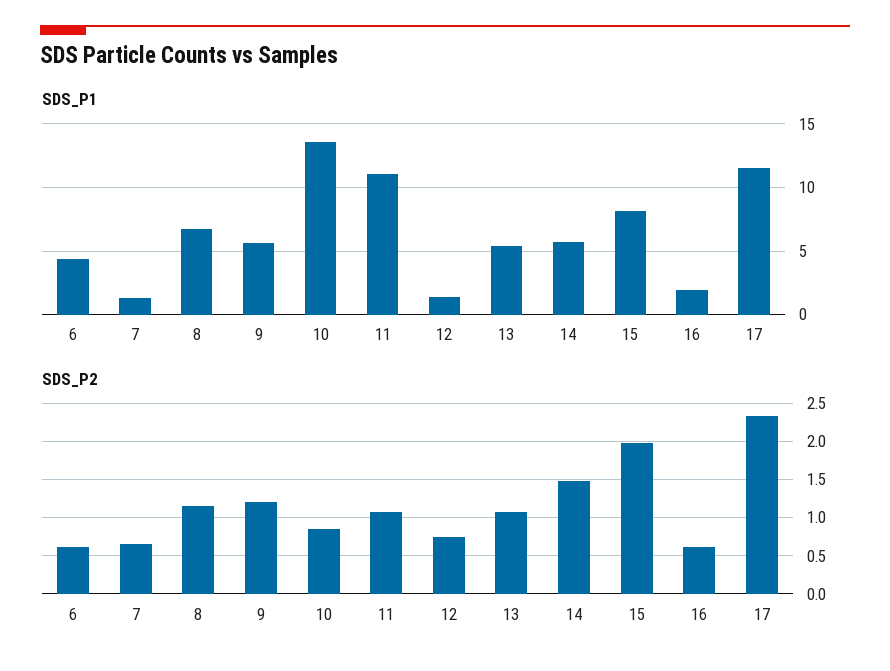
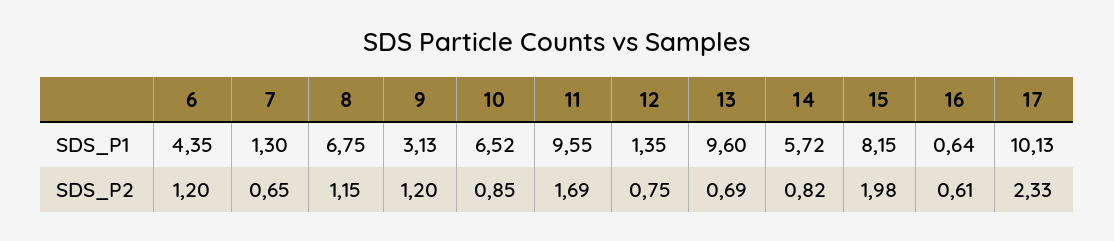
SDS_P1, 9: 5.5 -> 3.13
SDS_P1, 10: 13.5 -> 6.52
SDS_P1, 11: 11 -> 9.55
SDS_P1, 13: 5.5 -> 9.6
SDS_P1, 16: 2 -> 0.64
SDS_P1, 17: 11.5 -> 10.13
SDS_P2, 6: 0.6 -> 1.2
SDS_P2, 11: 1.1 -> 1.69
SDS_P2, 13: 1.1 -> 0.69
SDS_P2, 14: 1.5 -> 0.82

